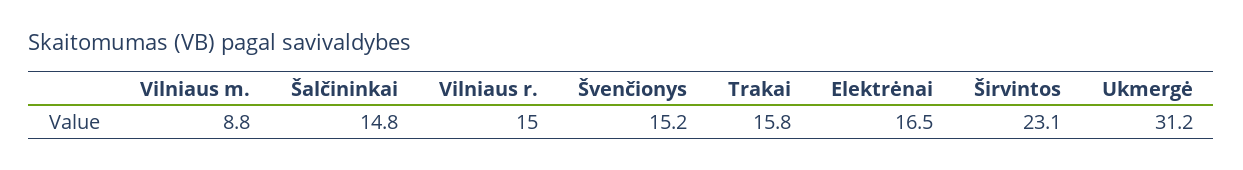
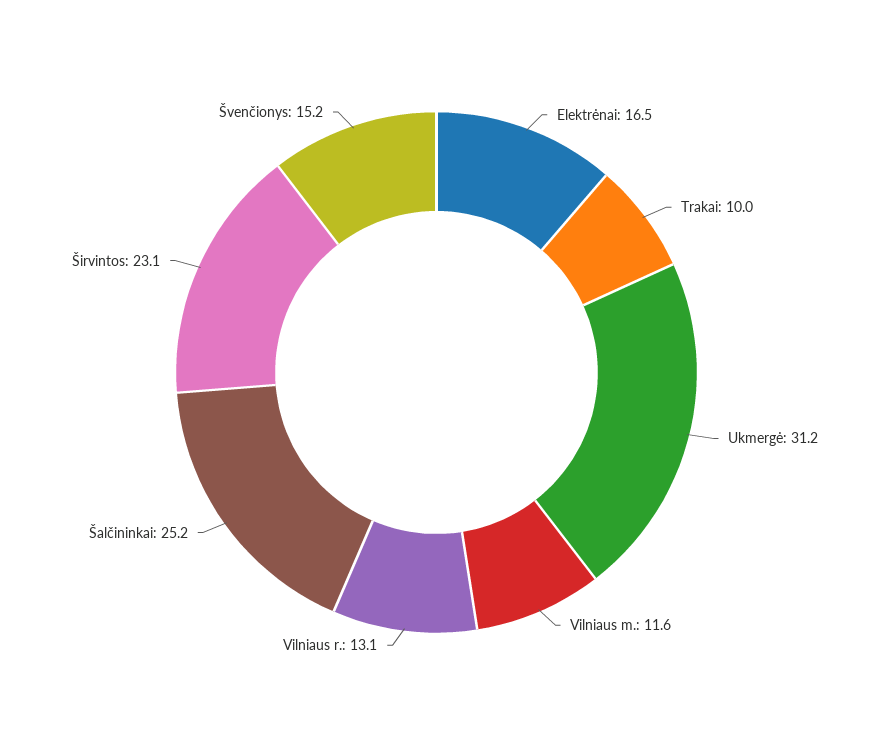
Vilniaus m.: 8.8 -> 11.6
Šalčininkai: 14.8 -> 25.2
Vilniaus r.: 15 -> 13.1
Trakai: 15.8 -> 10

